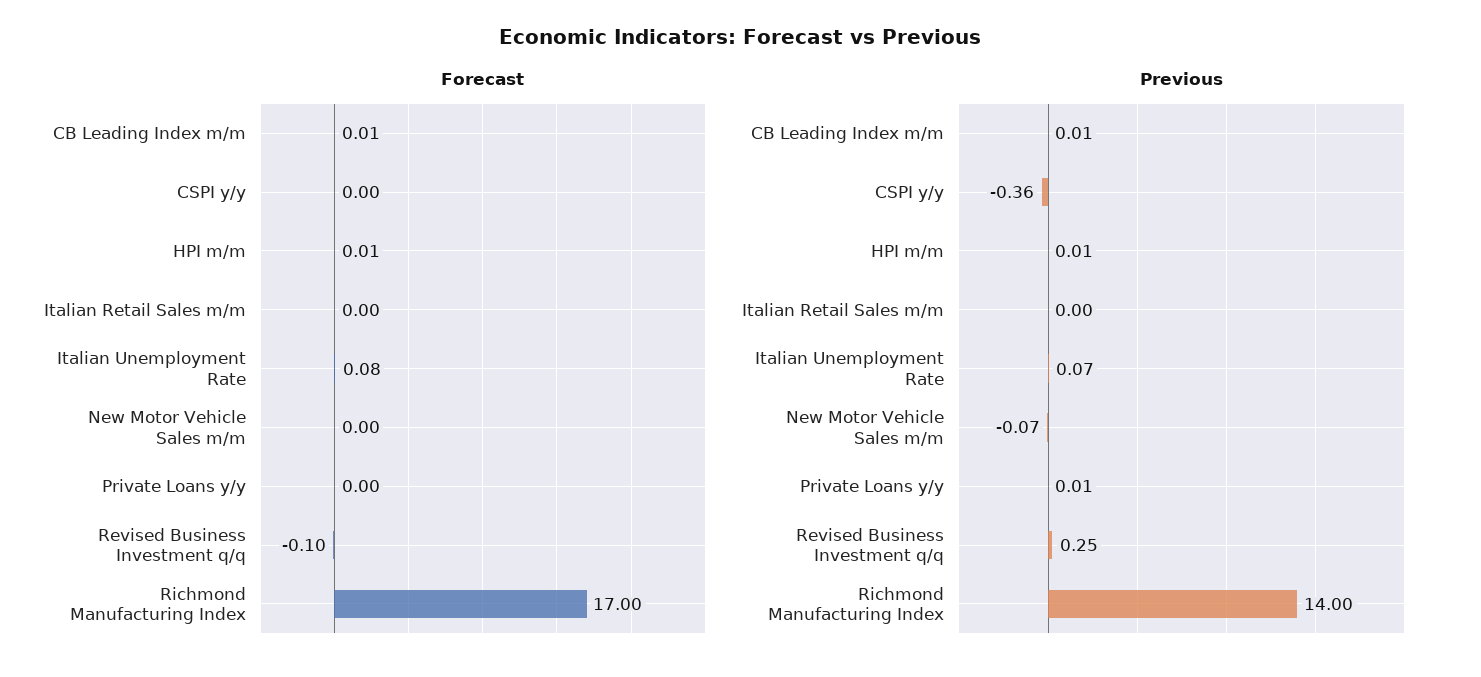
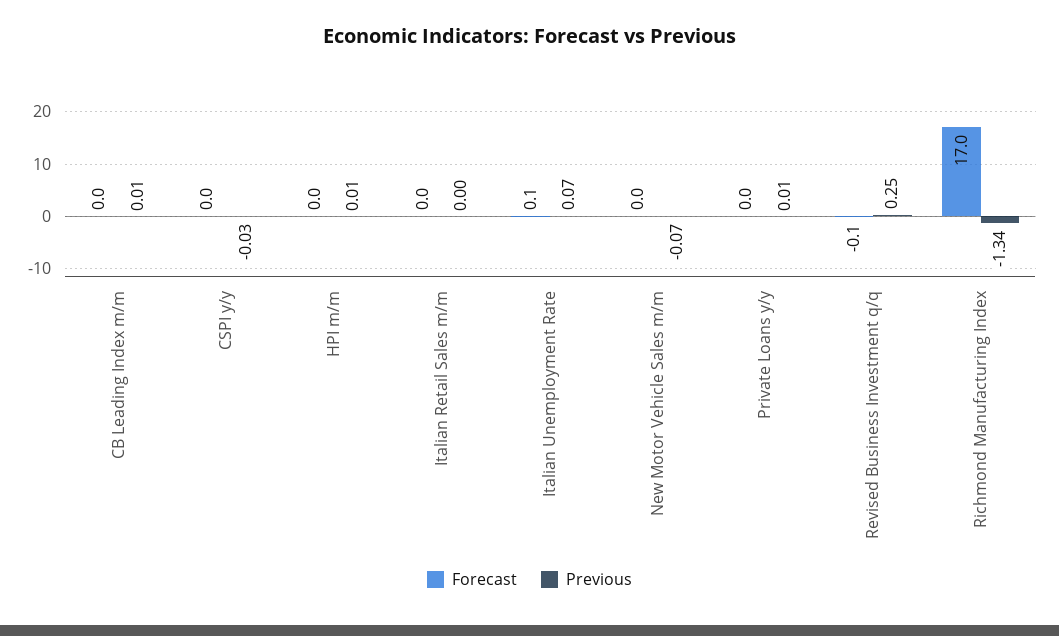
Previous, CSPI y/y: -0.36 -> -0.03
Previous, Richmond Manufacturing Index: 14 -> -1.34

